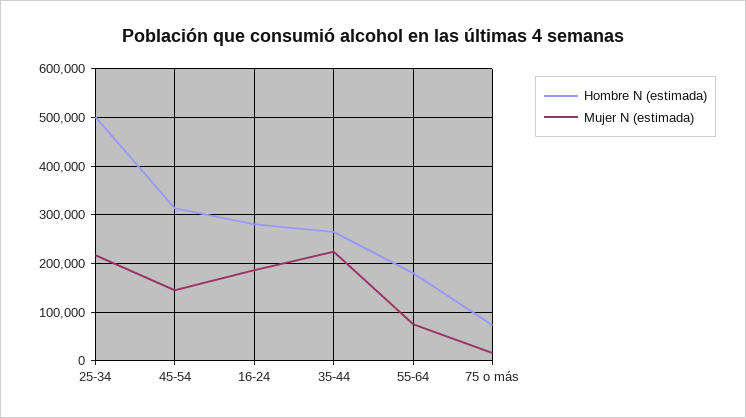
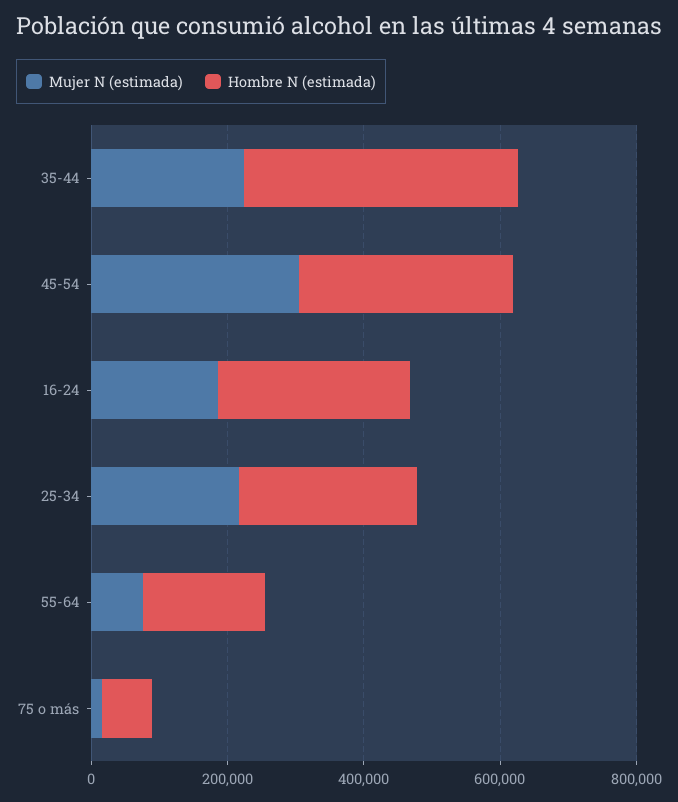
Hombre N (estimada), 25-34: 500000 -> 250000
Mujer N (estimada), 45-54: 140000 -> 300000
Hombre N (estimada), 35-44: 260000 -> 400000

